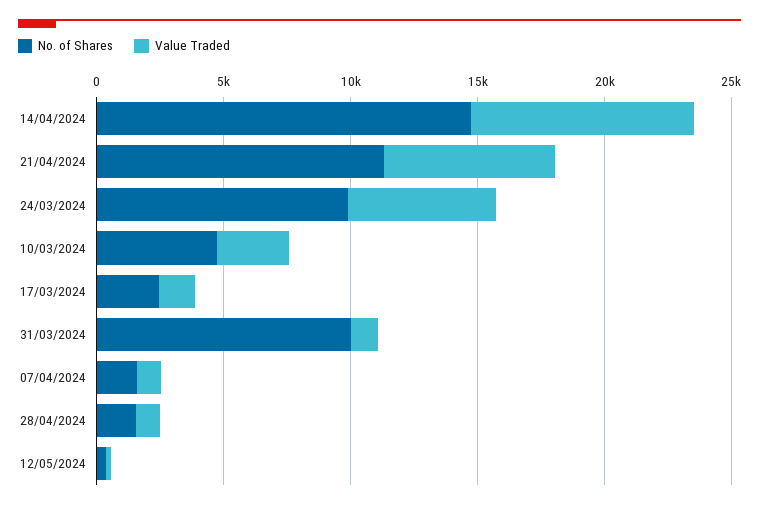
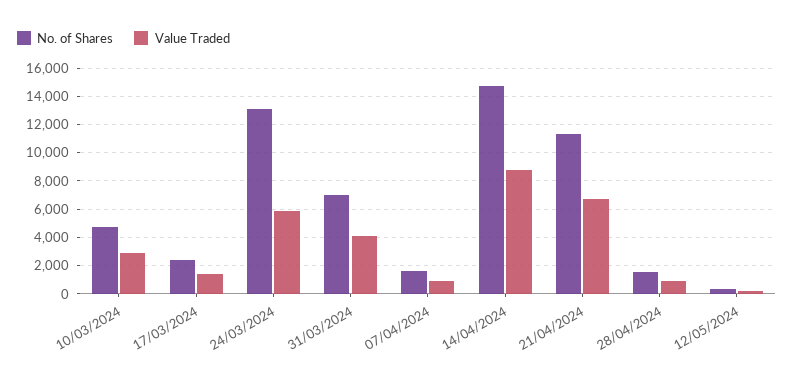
No. of Shares, 24/03/2024: 10000 -> 13000
No. of Shares, 31/03/2024: 10000 -> 7000
Value Traded, 31/03/2024: 1000 -> 4000

